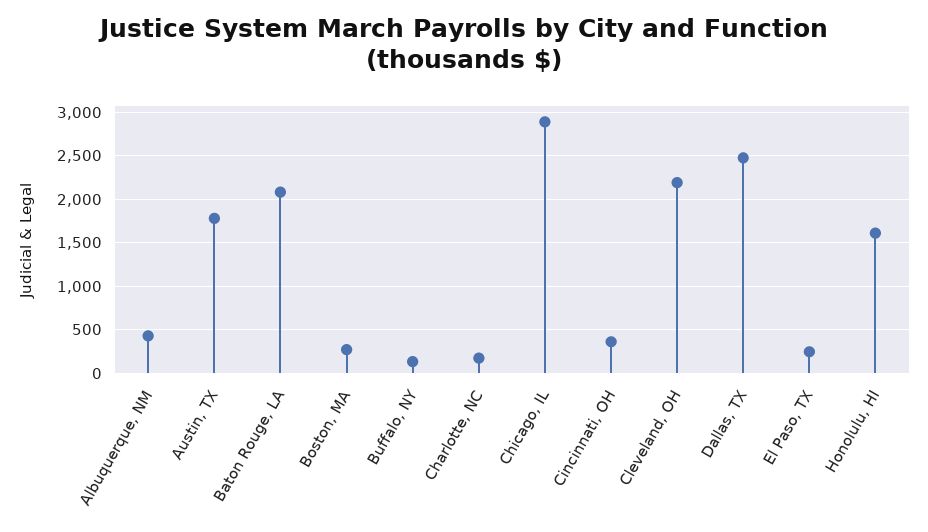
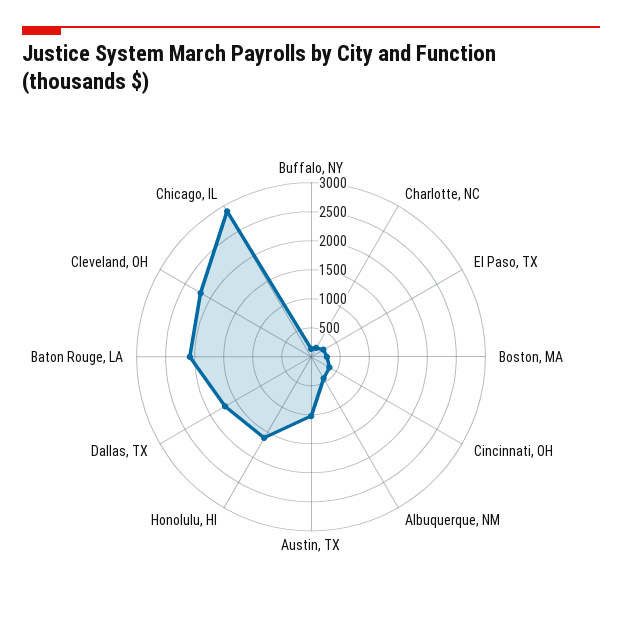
Austin, TX: 1800 -> 1000
Dallas, TX: 2500 -> 1750

